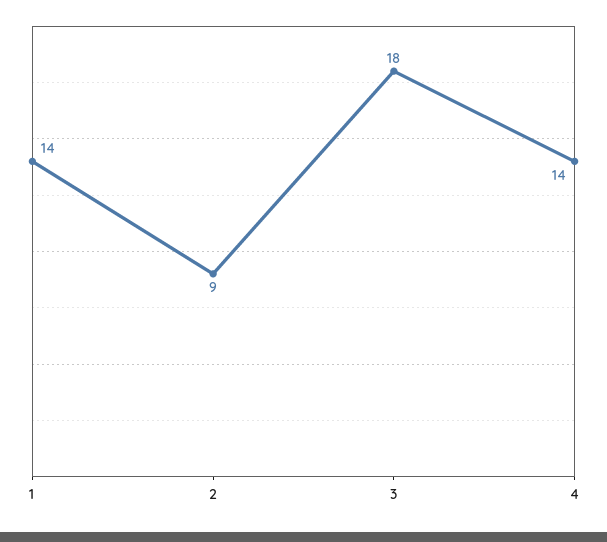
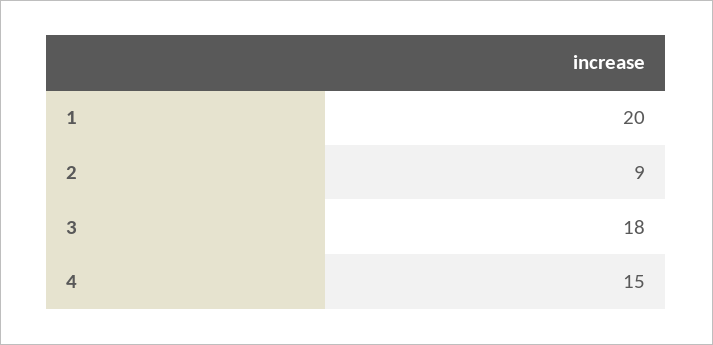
1: 14 -> 20
4: 14 -> 15

